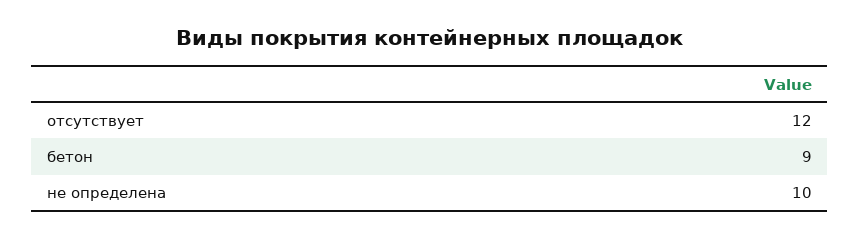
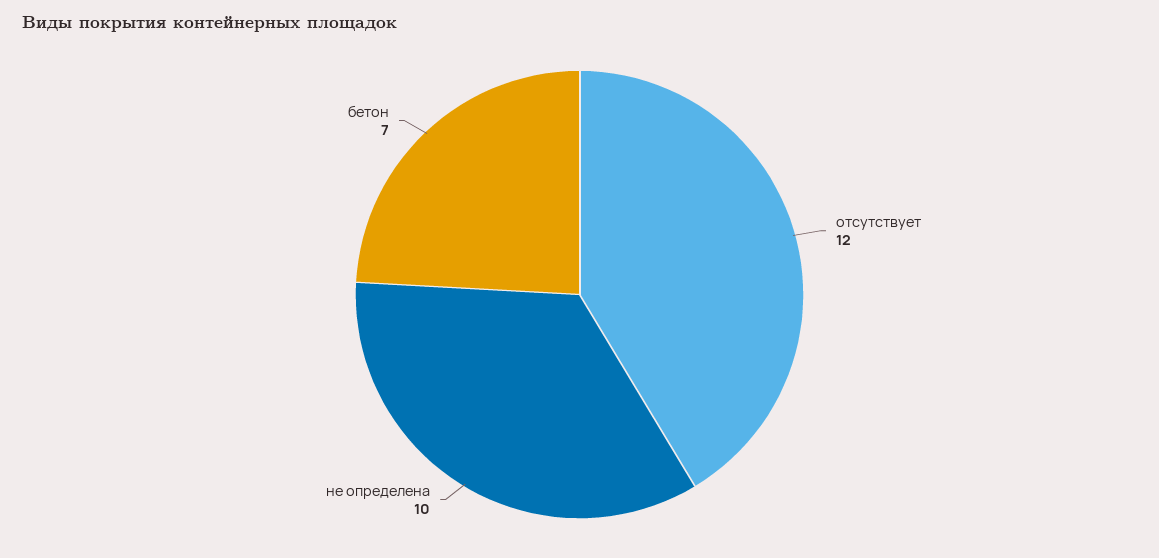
бетон: 9 -> 7

